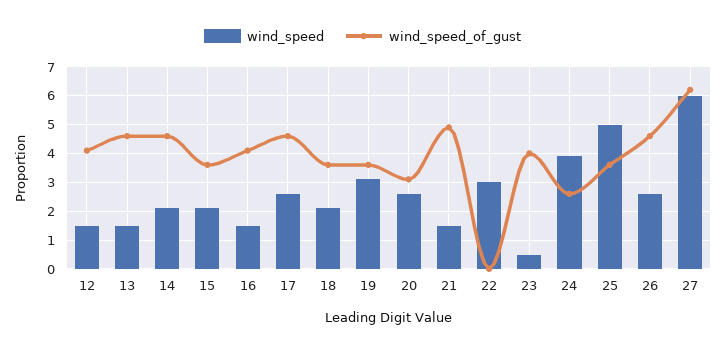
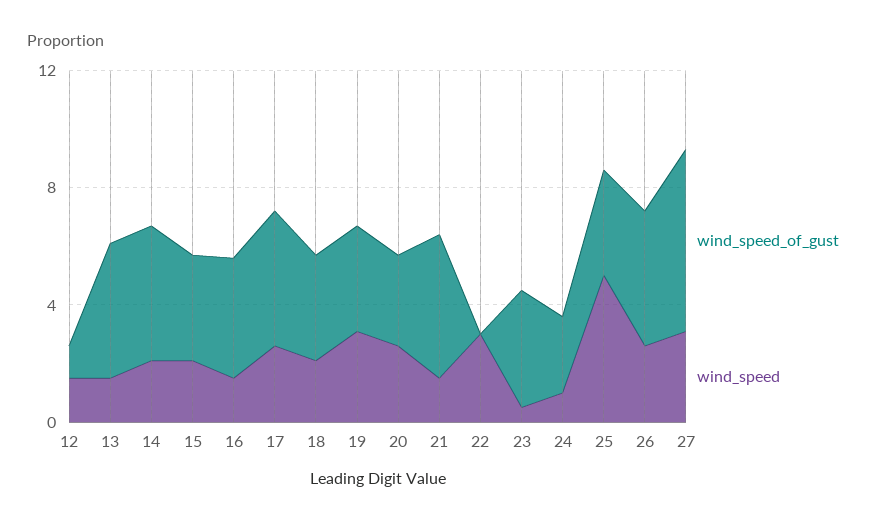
wind_speed_of_gust, 12: 4 -> 1
wind_speed, 24: 4 -> 1
wind_speed, 27: 6 -> 3

